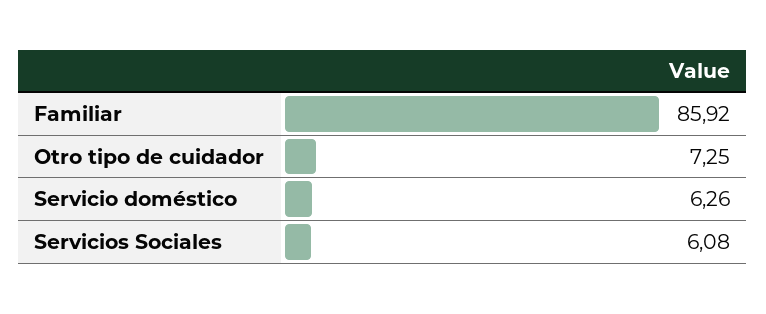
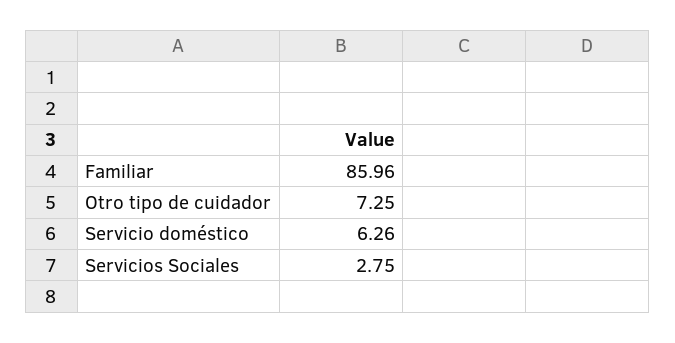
Familiar: 85.92 -> 85.96
Servicios Sociales: 6.08 -> 2.75

